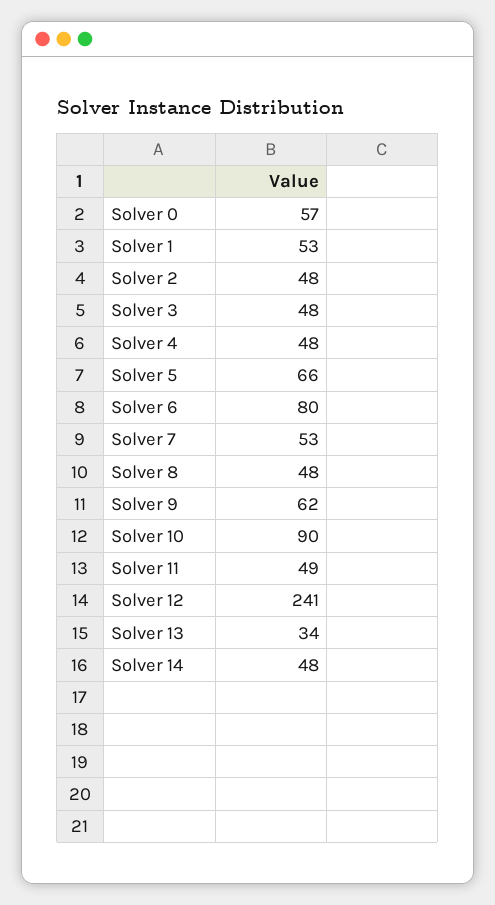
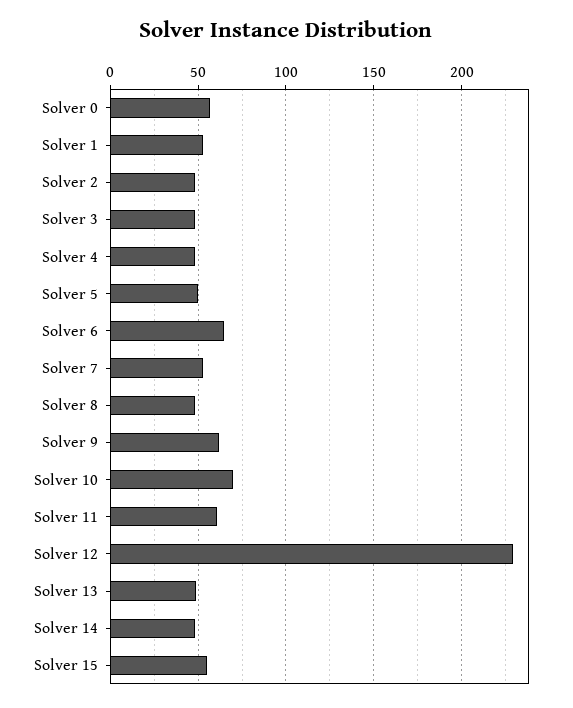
Solver 5: 66 -> 50
Solver 6: 80 -> 65
Solver 10: 90 -> 70
Solver 11: 49 -> 60
Solver 12: 241 -> 230
Solver 13: 34 -> 50
Solver 15: none -> 55

